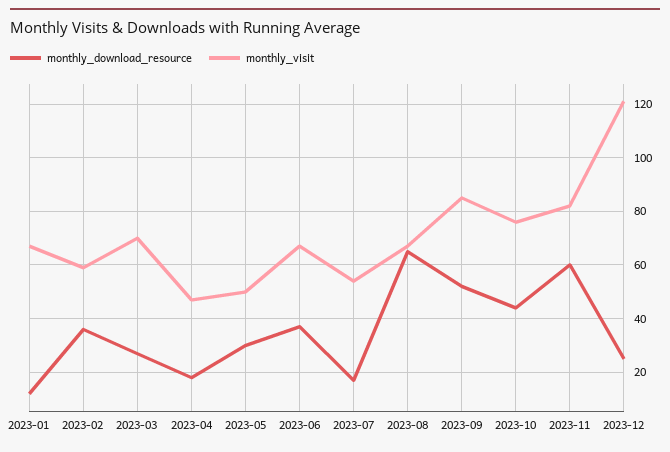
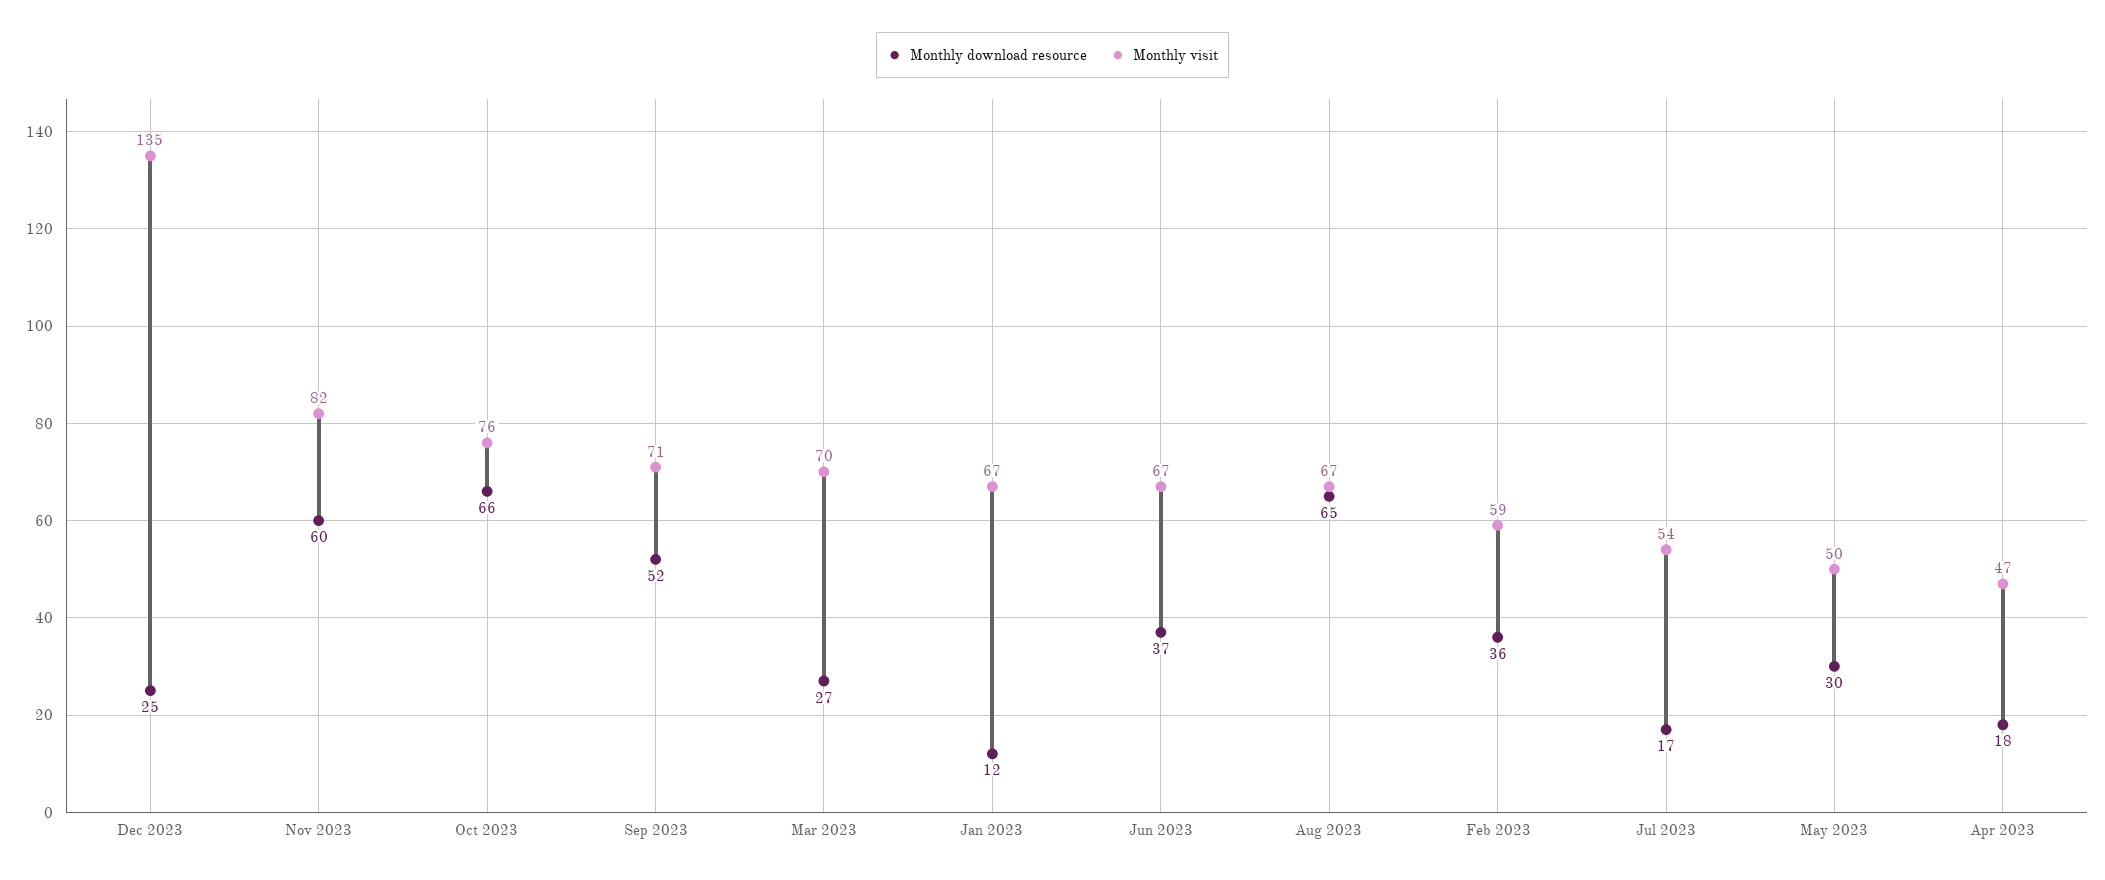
monthly_visit, 2023-09: 85 -> 71
monthly_download_resource, 2023-10: 45 -> 66
monthly_visit, 2023-12: 120 -> 135

